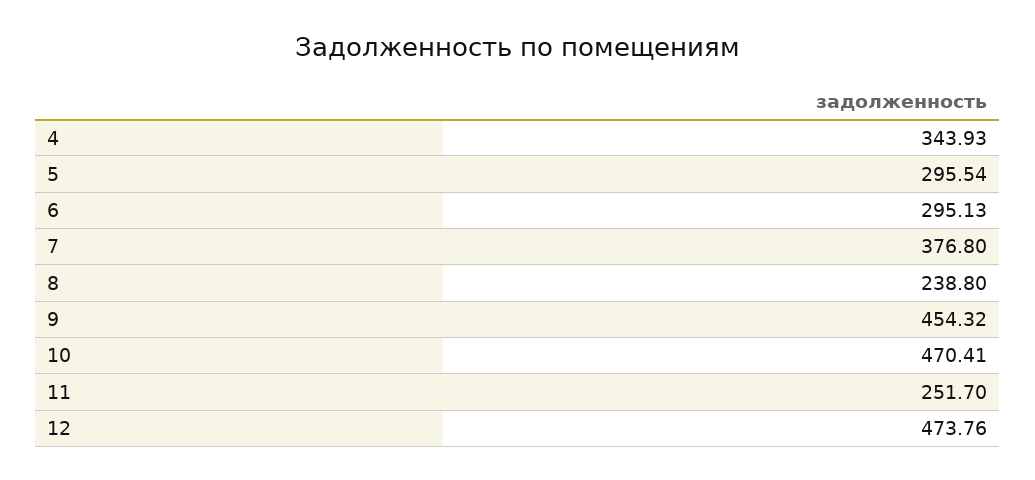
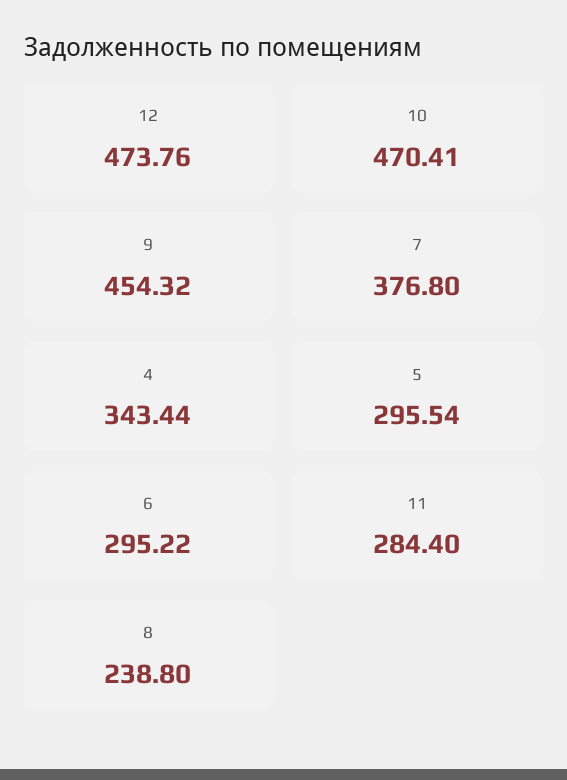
4: 343.93 -> 343.44
6: 295.13 -> 295.22
11: 251.7 -> 284.4

